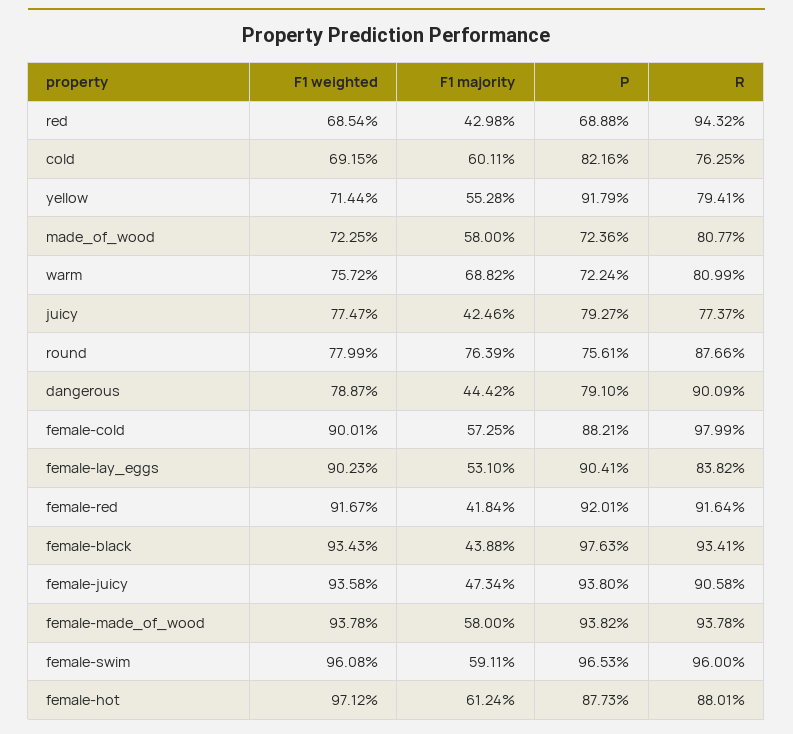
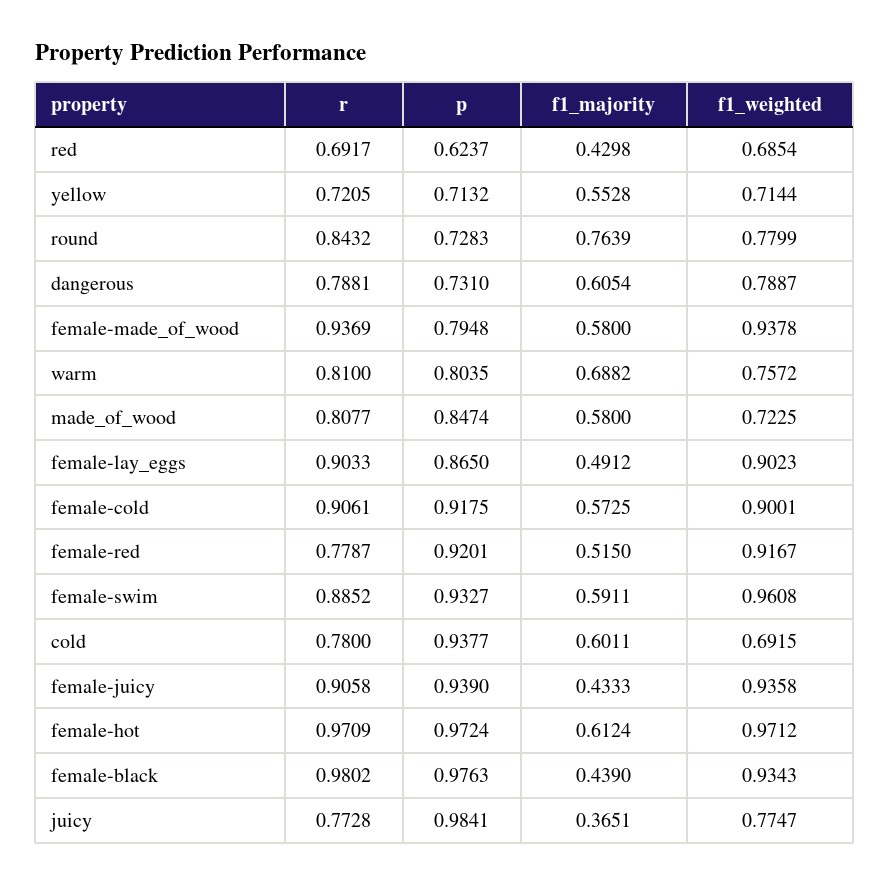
P, red: 0.6888 -> 0.6237
R, red: 0.9432 -> 0.6917
P, cold: 0.8216 -> 0.9377
R, cold: 0.7625 -> 0.78
P, yellow: 0.9179 -> 0.7132
R, yellow: 0.7941 -> 0.7205
P, made_of_wood: 0.7236 -> 0.8474
P, warm: 0.7224 -> 0.8035
R, warm: 0.8099 -> 0.81
F1 majority, juicy: 0.4246 -> 0.3651
P, juicy: 0.7927 -> 0.9841
R, juicy: 0.7737 -> 0.7728
P, round: 0.7561 -> 0.7283
R, round: 0.8766 -> 0.8432
F1 majority, dangerous: 0.4442 -> 0.6054
P, dangerous: 0.791 -> 0.731
R, dangerous: 0.9009 -> 0.7881
P, female-cold: 0.8821 -> 0.9175
R, female-cold: 0.9799 -> 0.9061
F1 majority, female-lay_eggs: 0.531 -> 0.4912
P, female-lay_eggs: 0.9041 -> 0.865
R, female-lay_eggs: 0.8382 -> 0.9033
F1 majority, female-red: 0.4184 -> 0.515
R, female-red: 0.9164 -> 0.7787
F1 majority, female-black: 0.4388 -> 0.439
R, female-black: 0.9341 -> 0.9802
F1 majority, female-juicy: 0.4734 -> 0.4333
P, female-juicy: 0.938 -> 0.939
P, female-made_of_wood: 0.9382 -> 0.7948
R, female-made_of_wood: 0.9378 -> 0.9369
P, female-swim: 0.9653 -> 0.9327
R, female-swim: 0.96 -> 0.8852
P, female-hot: 0.8773 -> 0.9724
R, female-hot: 0.8801 -> 0.9709

